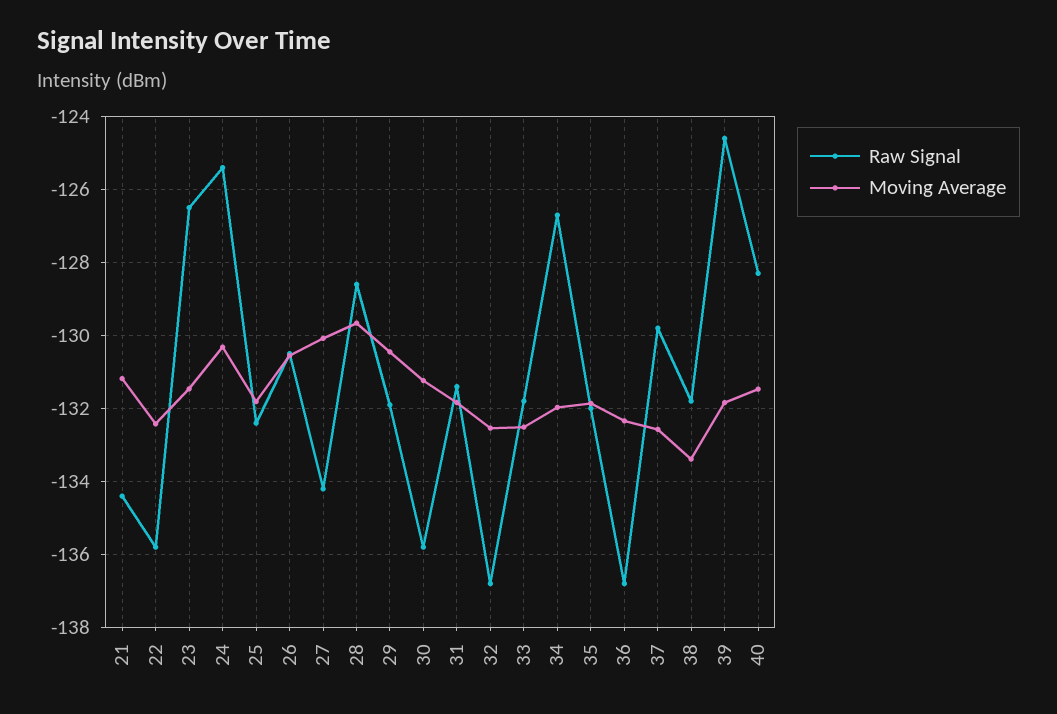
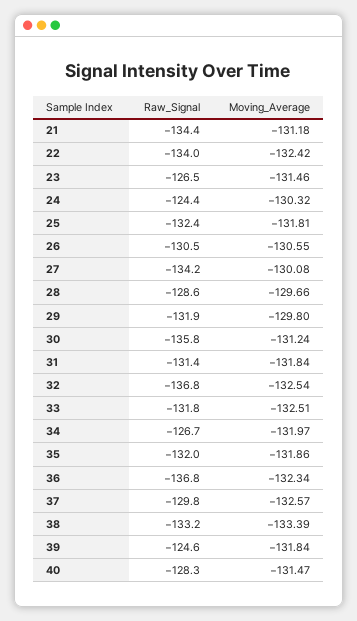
Raw Signal, 22: -135.8 -> -134
Raw Signal, 24: -125.4 -> -124.4
Moving Average, 29: -130.4 -> -129.8
Raw Signal, 38: -131.8 -> -133.2

